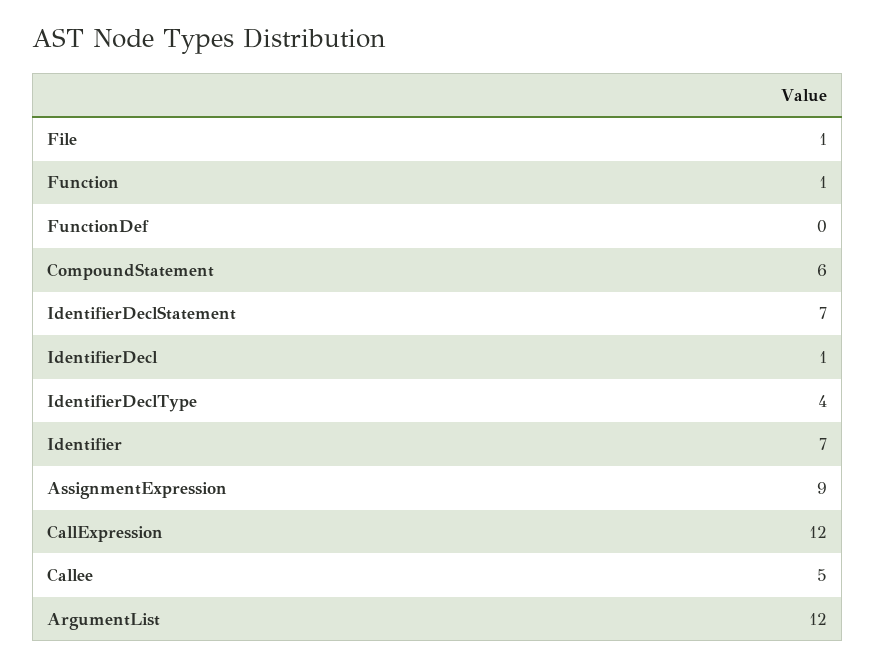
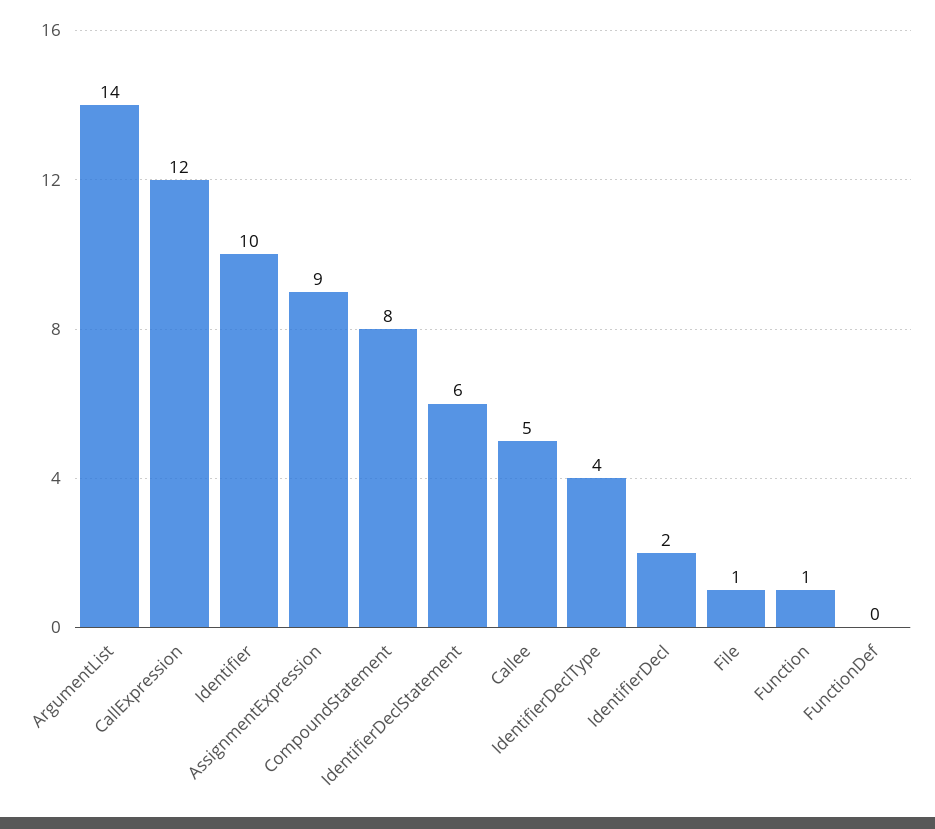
CompoundStatement: 6 -> 8
IdentifierDeclStatement: 7 -> 6
IdentifierDecl: 1 -> 2
Identifier: 7 -> 10
ArgumentList: 12 -> 14

